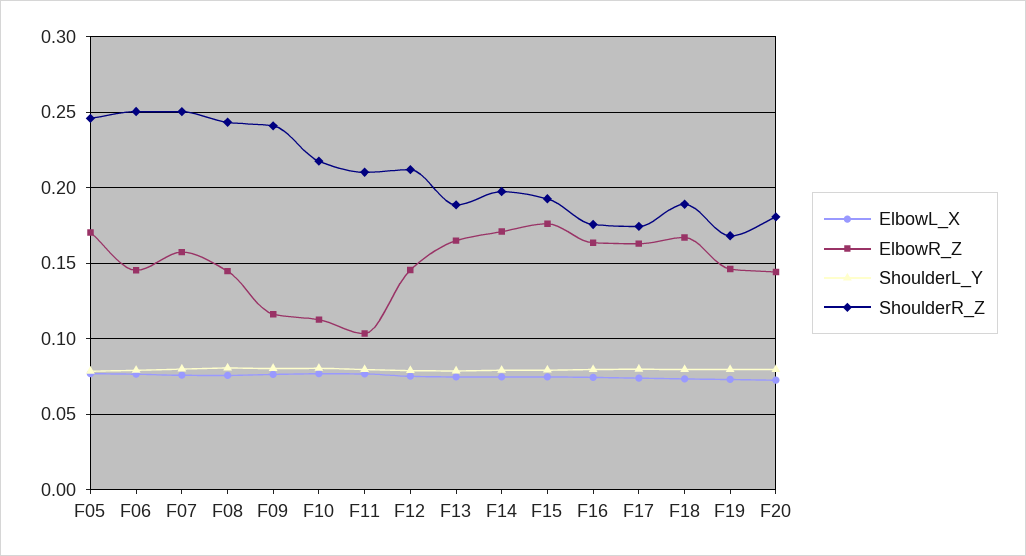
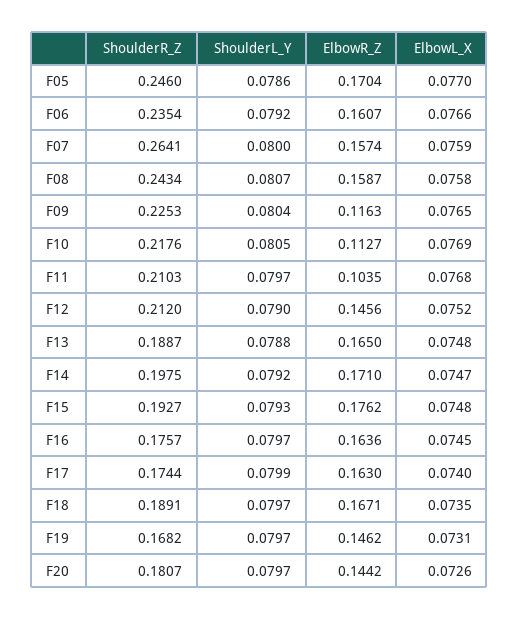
ElbowR_Z, F06: 0.145 -> 0.1607
ShoulderR_Z, F06: 0.25 -> 0.2354
ShoulderR_Z, F07: 0.25 -> 0.2641
ElbowR_Z, F08: 0.145 -> 0.1587
ShoulderR_Z, F09: 0.24 -> 0.2253

